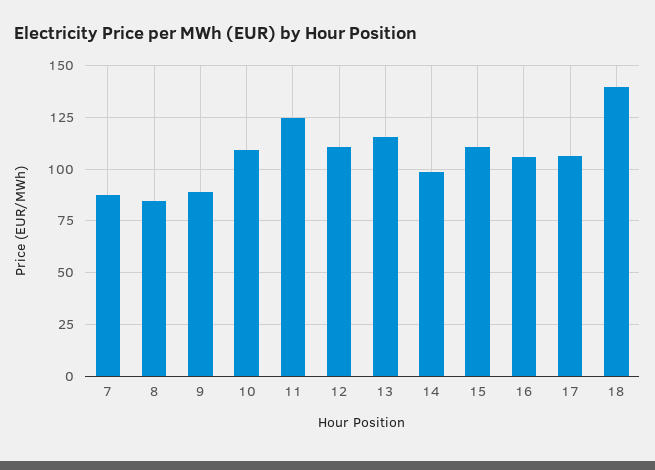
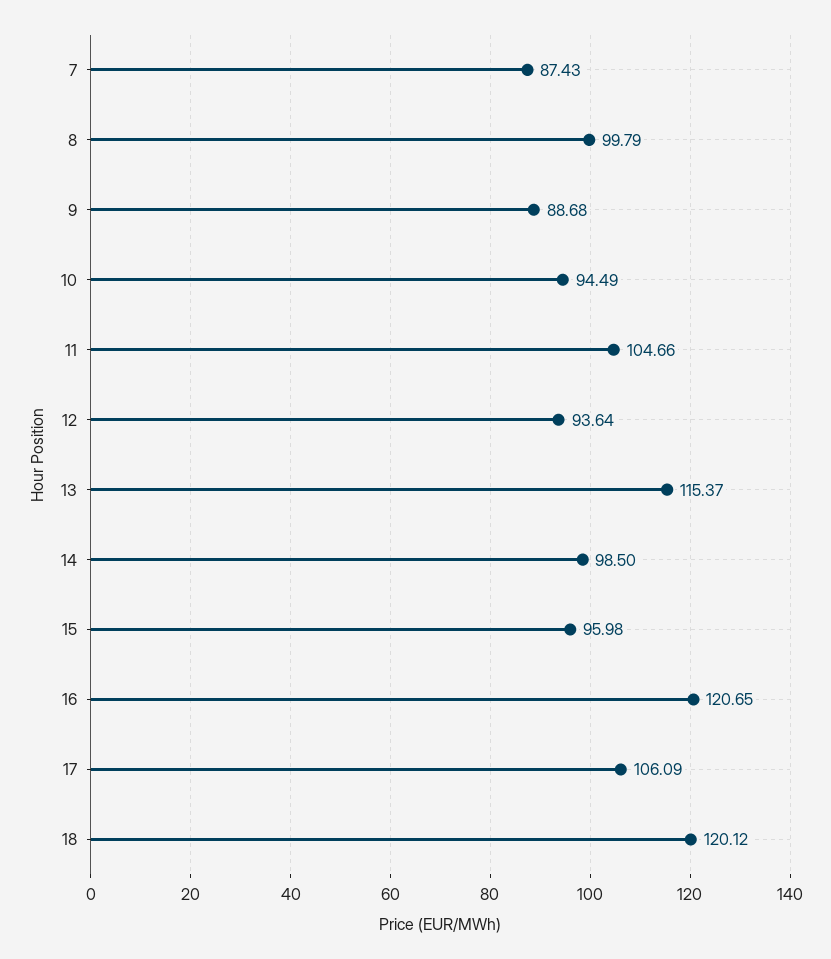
8: 85 -> 99.79
10: 110 -> 94.49
11: 125 -> 104.66
12: 110 -> 93.64
15: 110 -> 95.98
16: 105 -> 120.65
18: 140 -> 120.12

